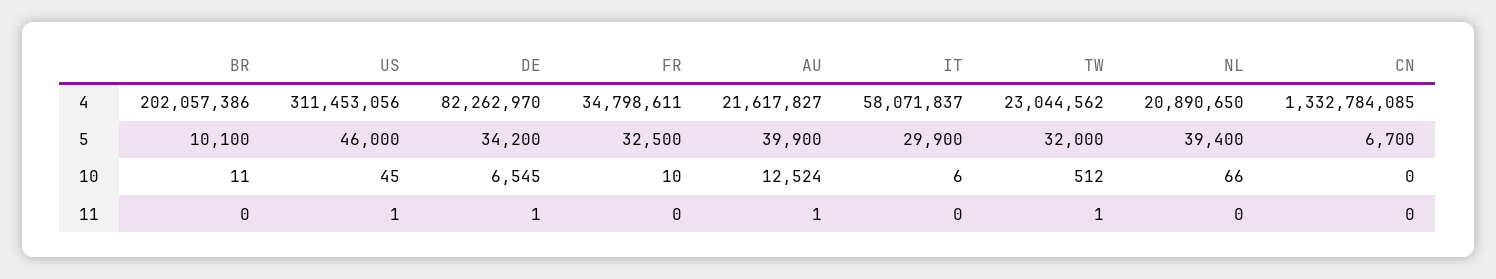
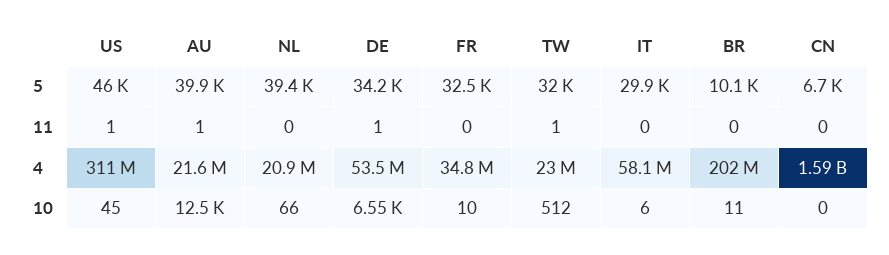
DE, 4: 82262970 -> 53500000
CN, 4: 1332784085 -> 1590000000

